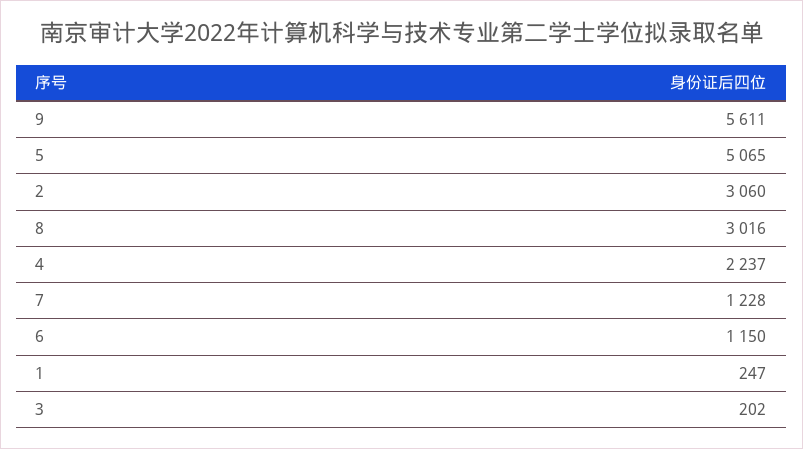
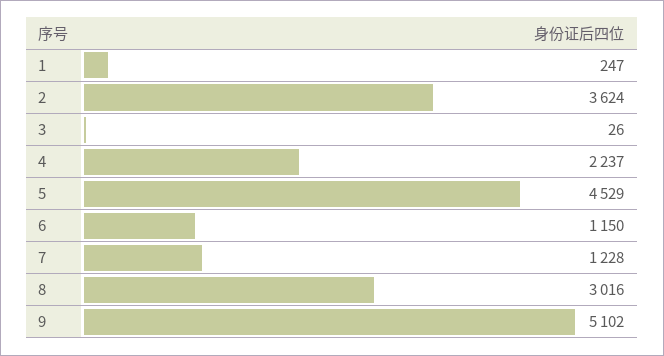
9: 5611 -> 5102
5: 5065 -> 4529
2: 3060 -> 3624
3: 202 -> 26

